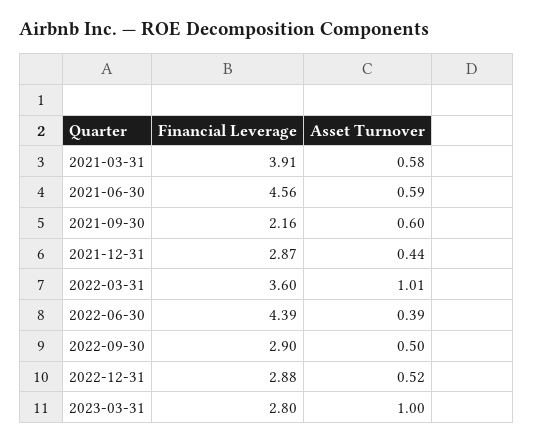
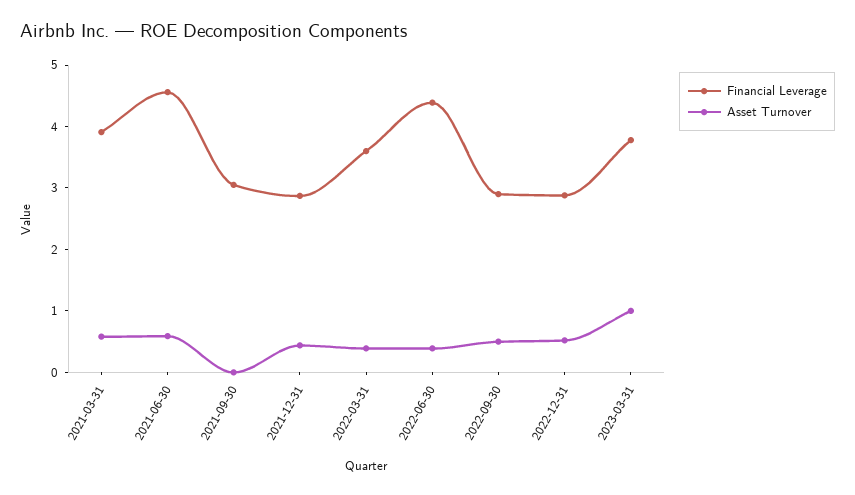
Financial Leverage, 2021-09-30: 2.16 -> 3
Asset Turnover, 2021-09-30: 0.6 -> 0
Asset Turnover, 2022-03-31: 1.01 -> 0.4
Financial Leverage, 2023-03-31: 2.8 -> 3.8

